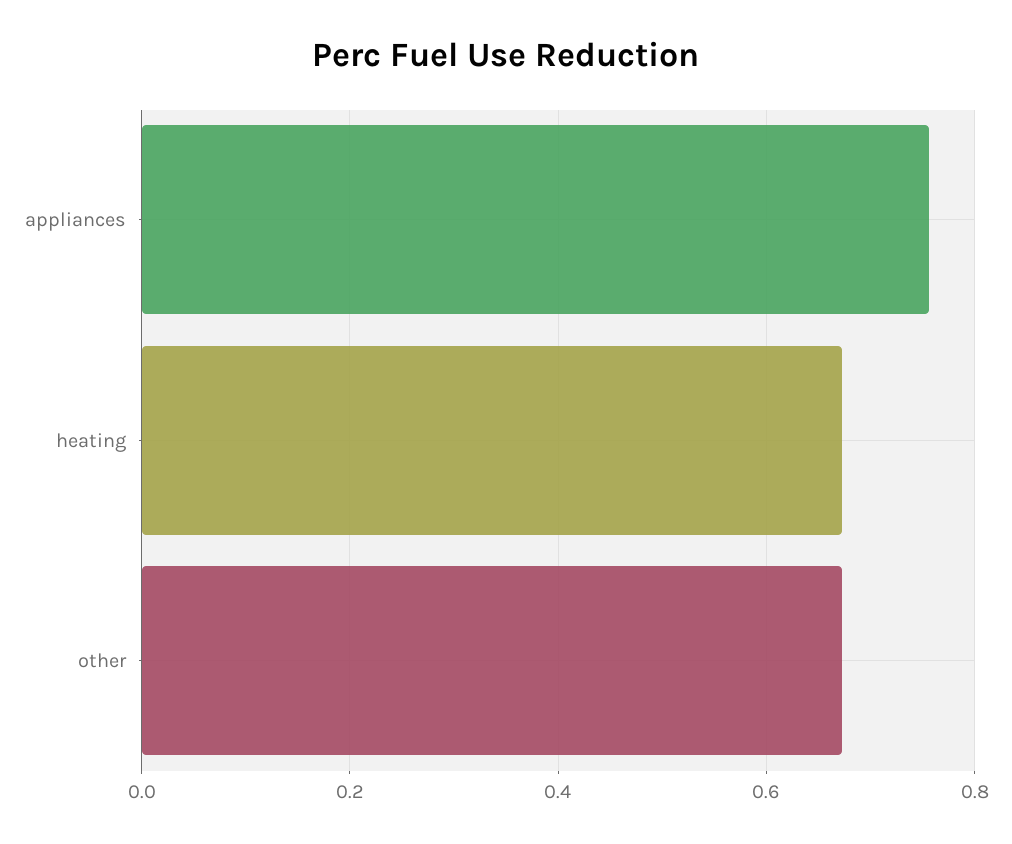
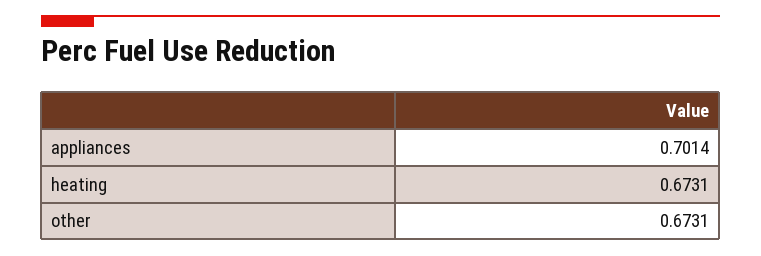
appliances: 0.76 -> 0.7014

